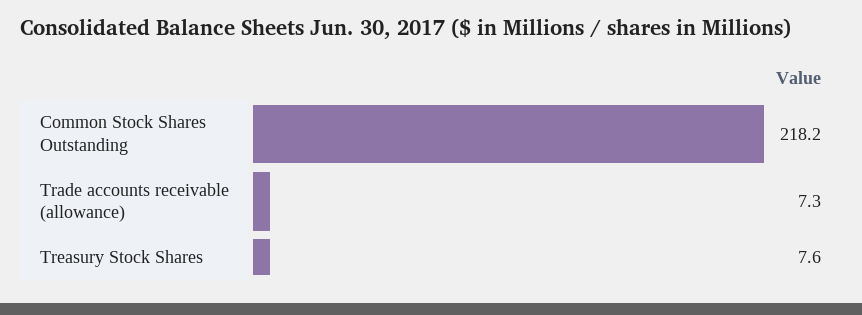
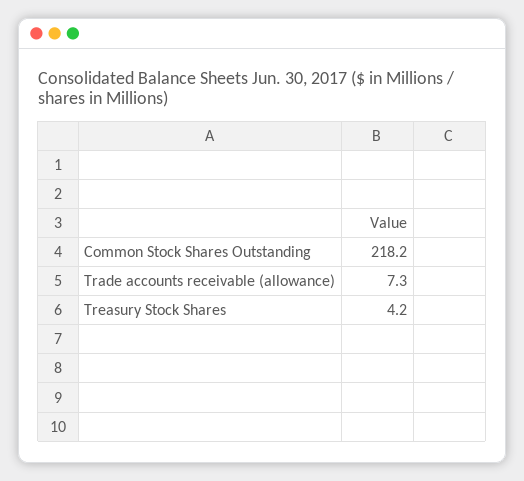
Treasury Stock Shares: 7.6 -> 4.2

